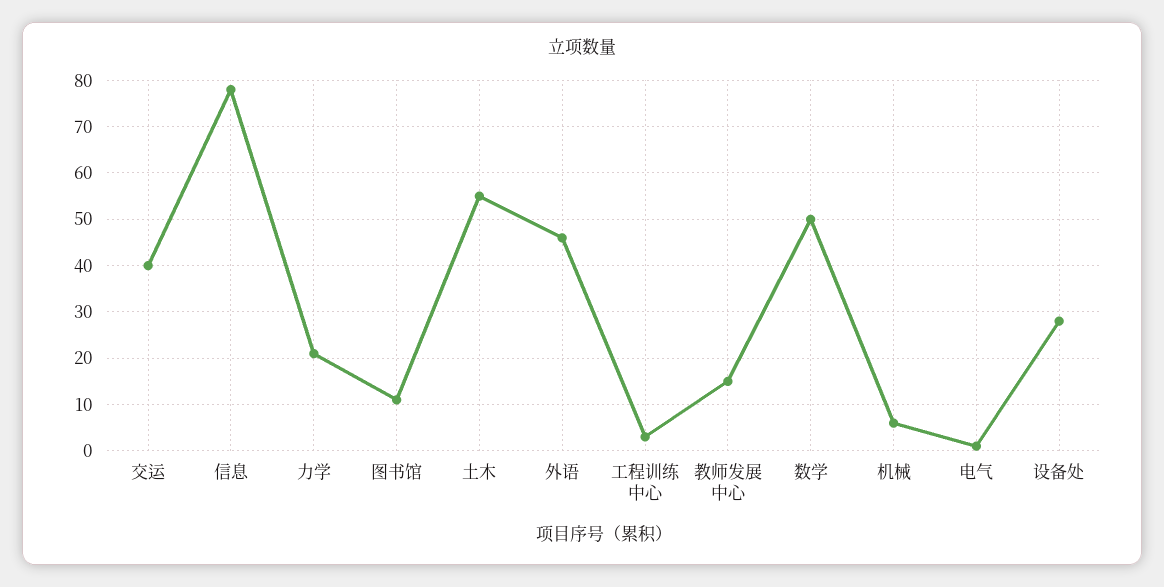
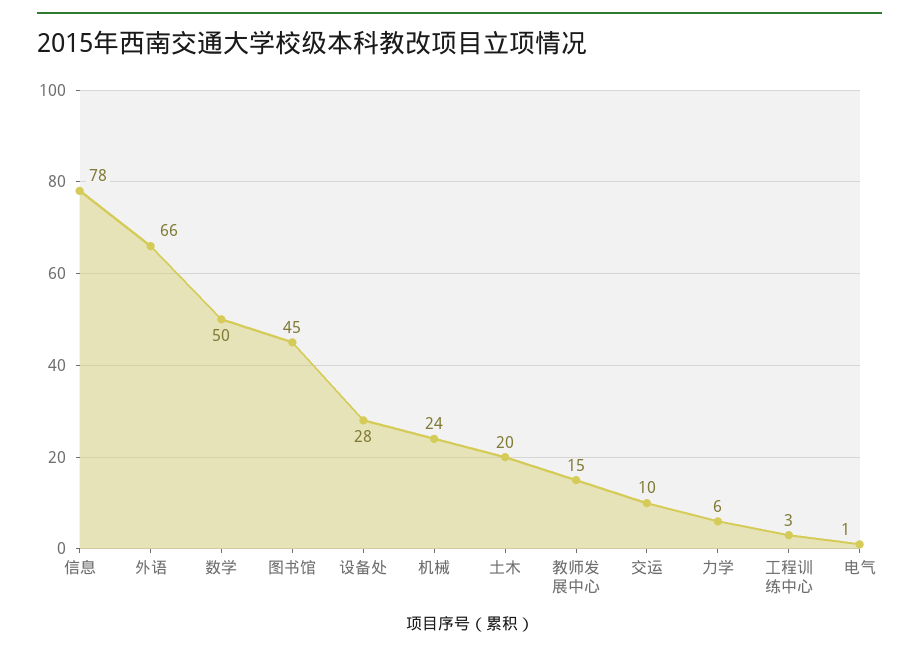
交运: 40 -> 10
力学: 20 -> 6
图书馆: 10 -> 45
土木: 55 -> 20
外语: 45 -> 66
机械: 5 -> 24

